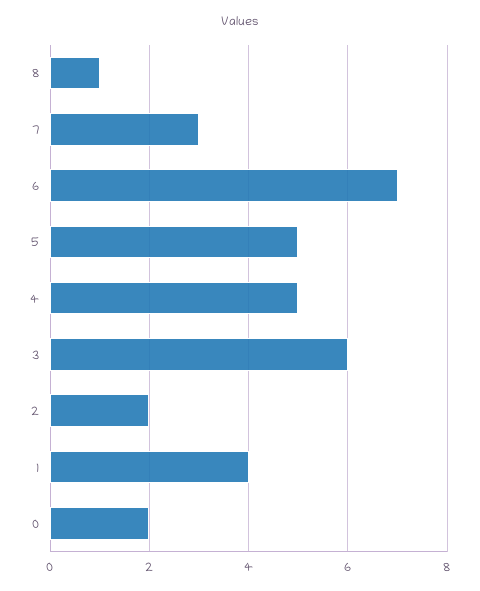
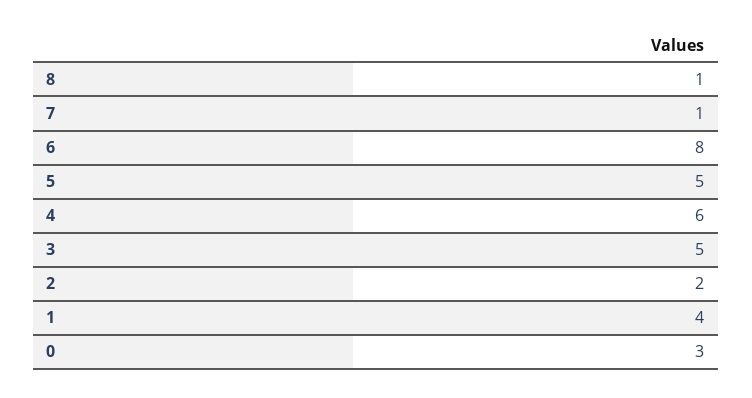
7: 3 -> 1
6: 7 -> 8
4: 5 -> 6
3: 6 -> 5
0: 2 -> 3

